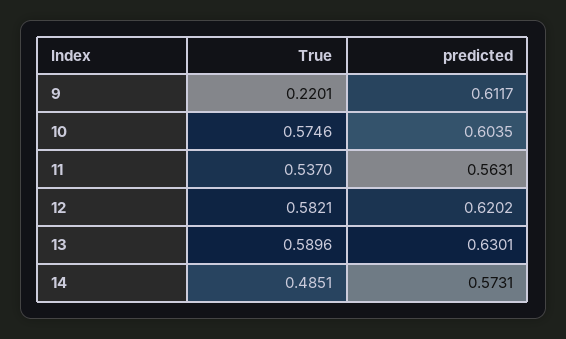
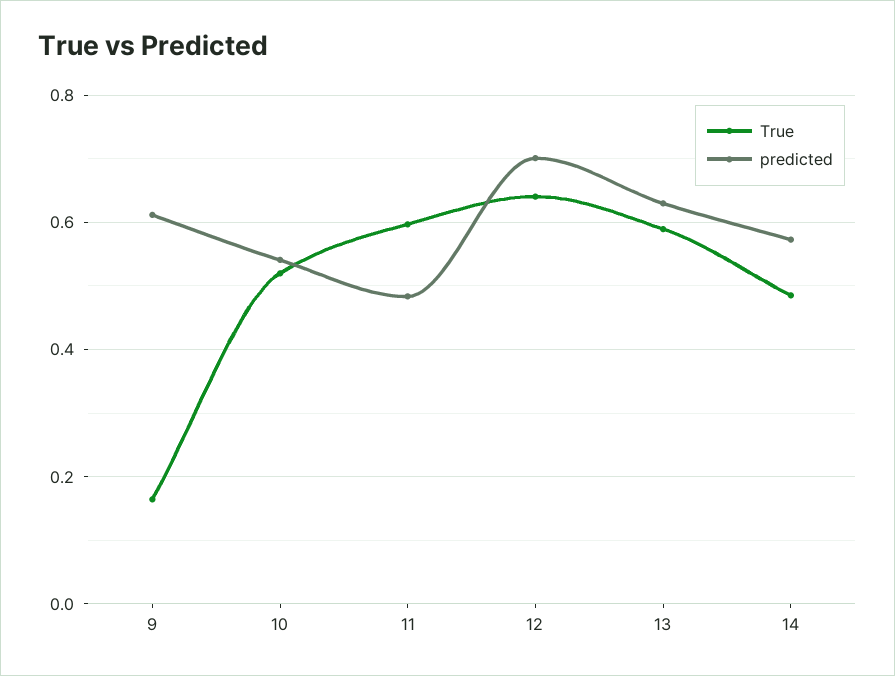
True, 9: 0.2201 -> 0.16
True, 10: 0.5746 -> 0.52
predicted, 10: 0.6035 -> 0.54
True, 11: 0.537 -> 0.6
predicted, 11: 0.5631 -> 0.48
True, 12: 0.5821 -> 0.64
predicted, 12: 0.6202 -> 0.7

